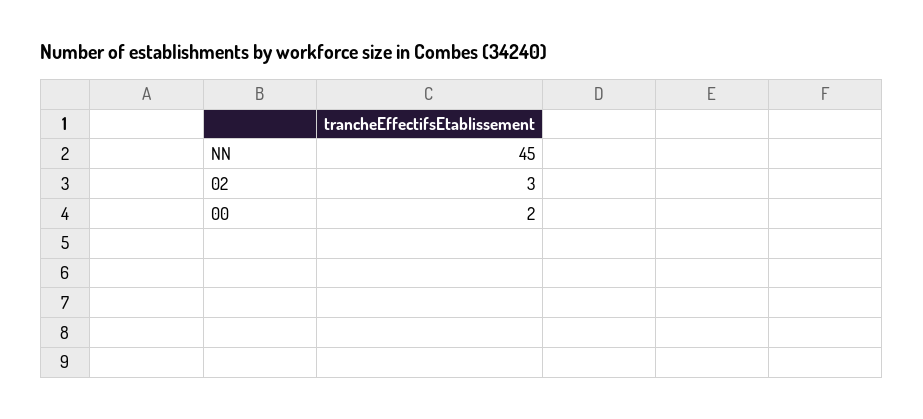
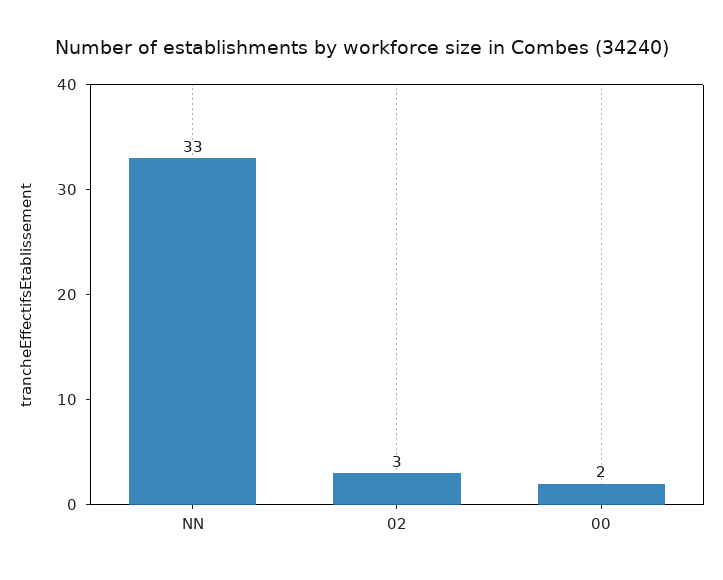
NN: 45 -> 33

